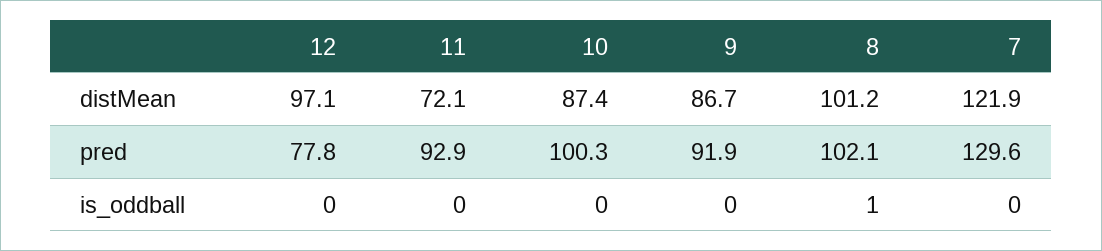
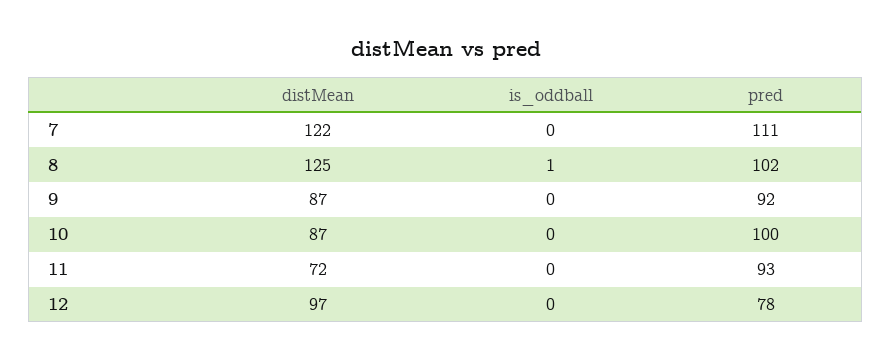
8, distMean: 101.2 -> 125
7, pred: 129.6 -> 111

